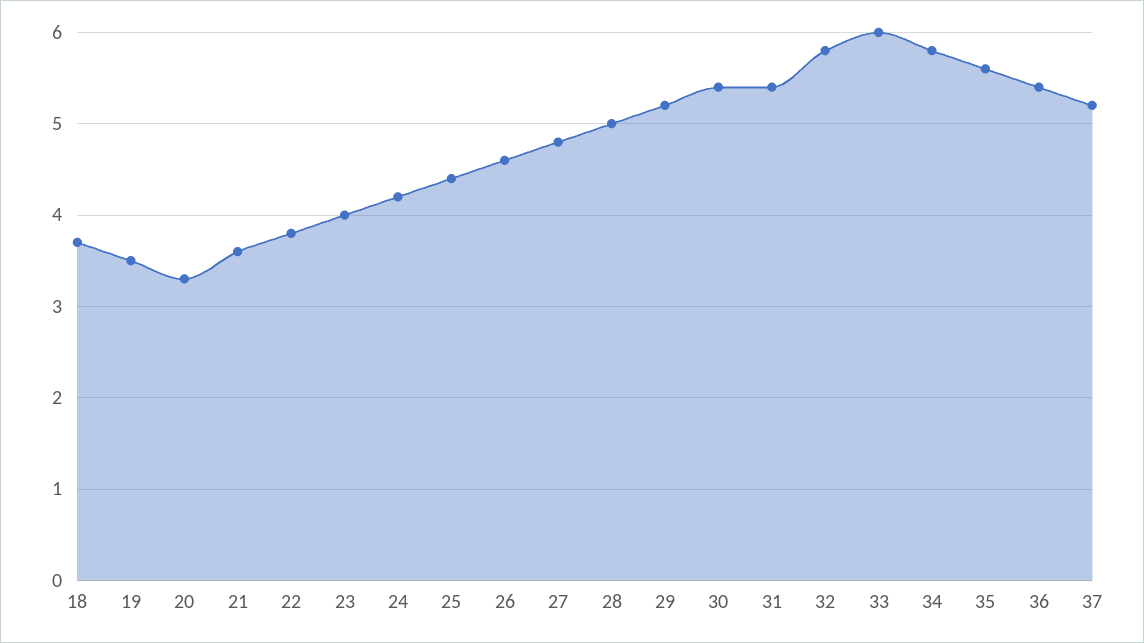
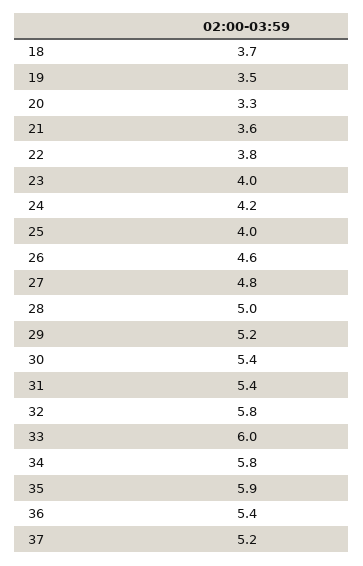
25: 4.4 -> 4
35: 5.6 -> 5.9

